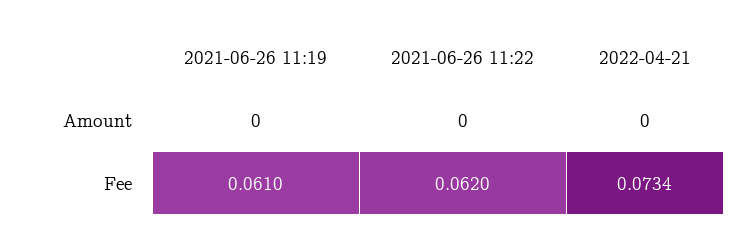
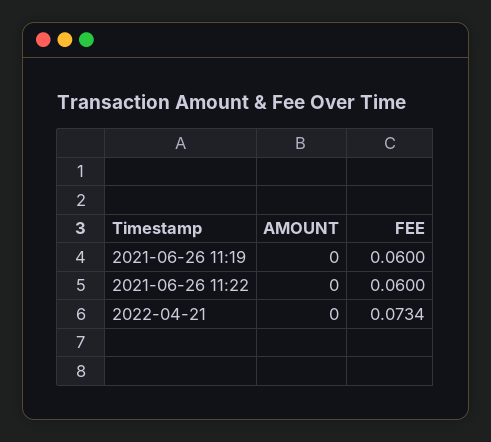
2021-06-26 11:19, Fee: 0.061 -> 0.06
2021-06-26 11:22, Fee: 0.062 -> 0.06

